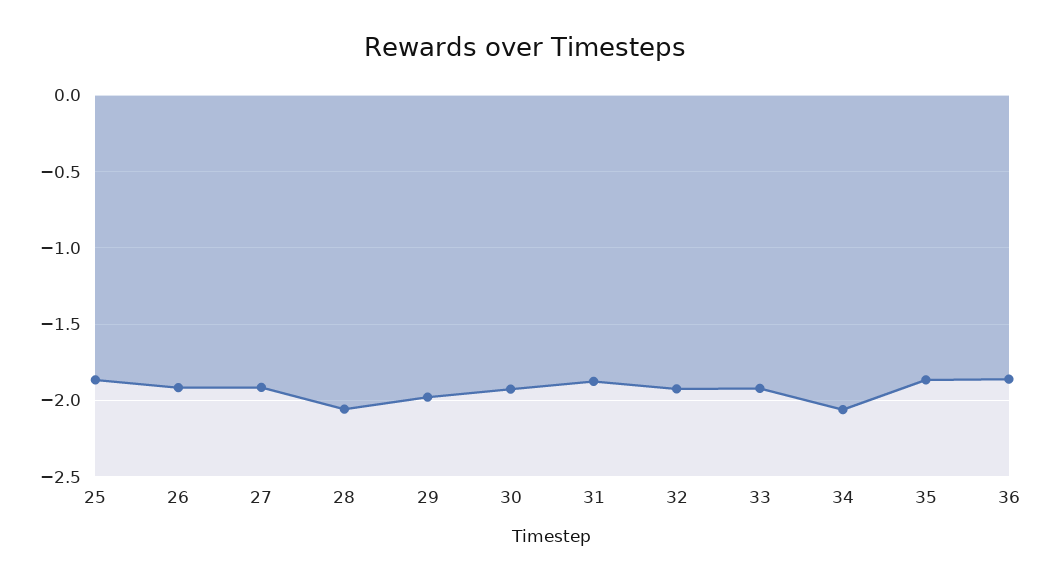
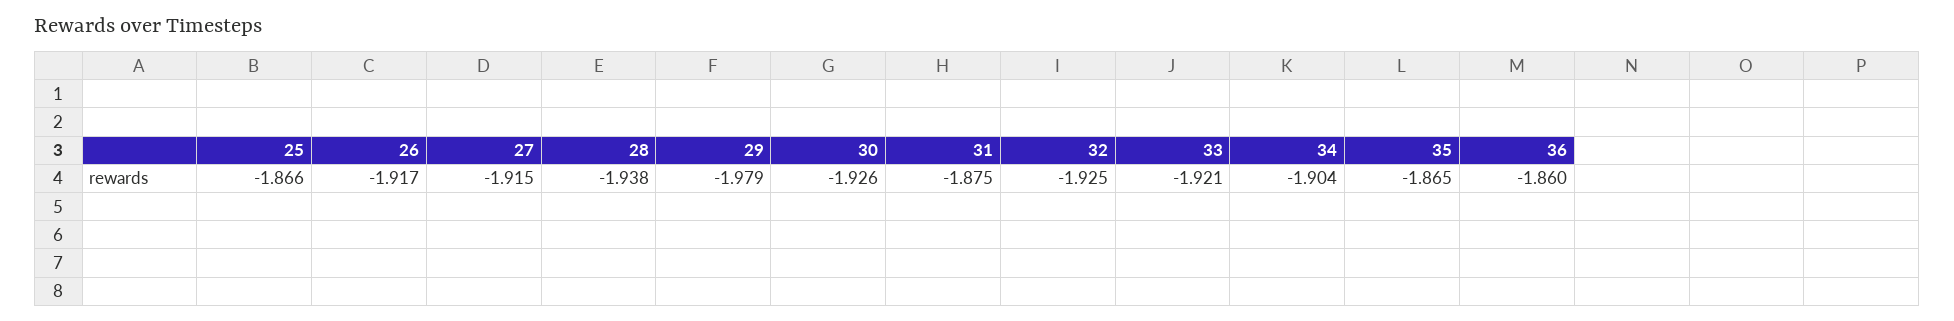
28: -2.05 -> -1.938
34: -2.05 -> -1.904

